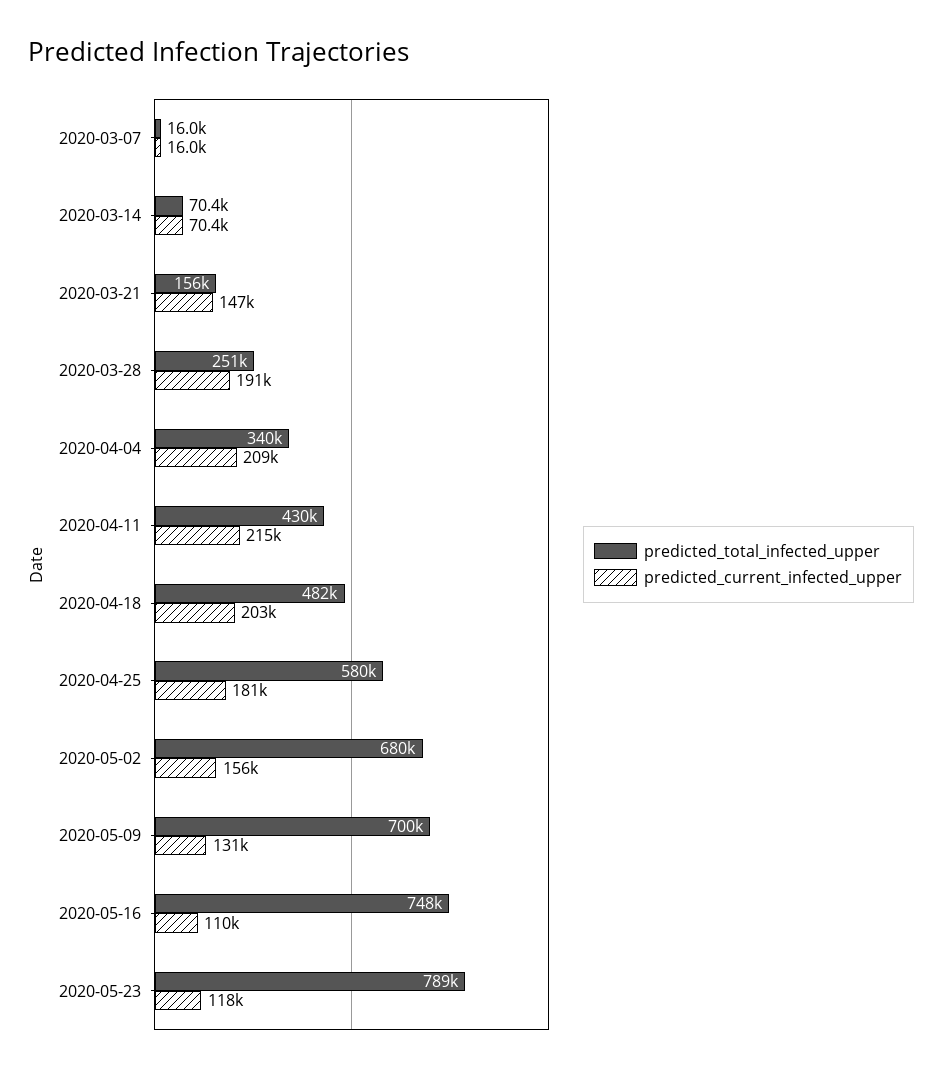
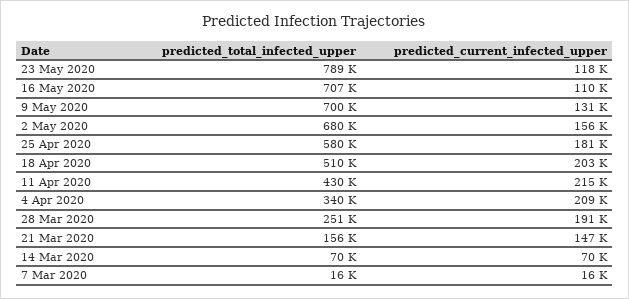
predicted_total_infected_upper, 2020-04-18: 482000 -> 510000
predicted_total_infected_upper, 2020-05-16: 748000 -> 707000

